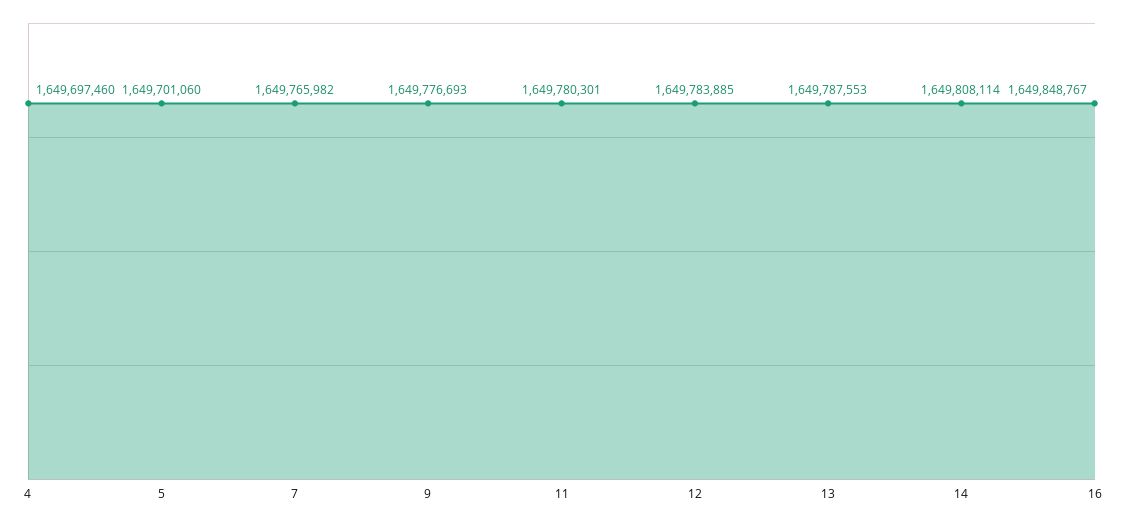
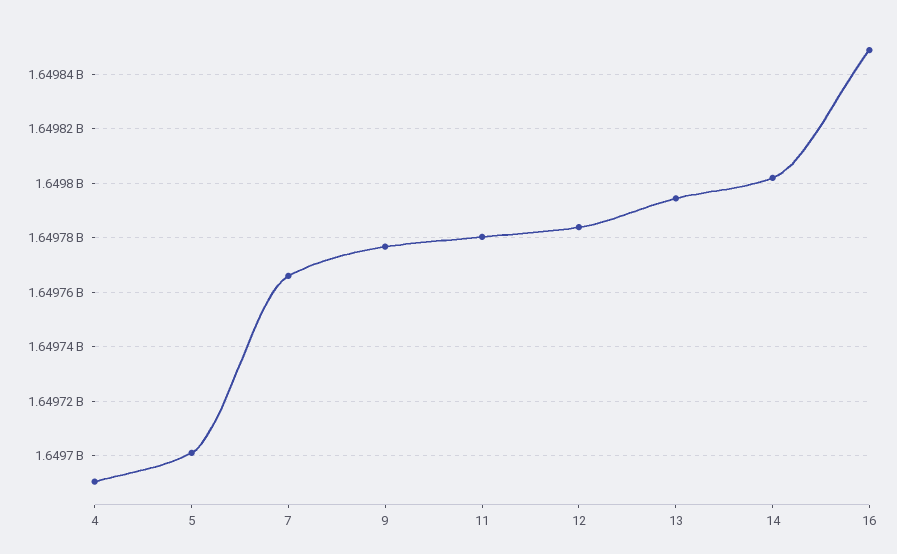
4: 1649697460 -> 1649690000
13: 1649787553 -> 1649795000
14: 1649808114 -> 1649802500

